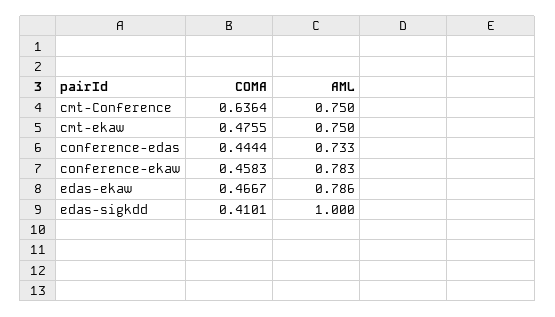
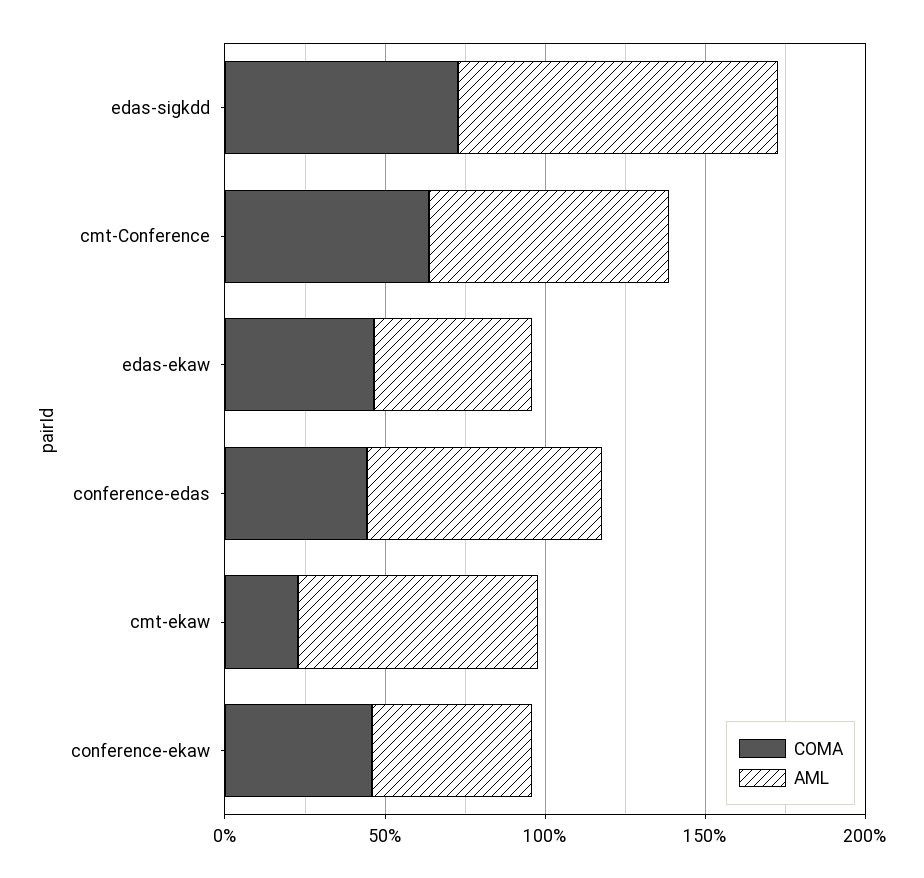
COMA, cmt-ekaw: 0.4755 -> 0.2
AML, conference-ekaw: 0.783 -> 0.5
AML, edas-ekaw: 0.786 -> 0.5
COMA, edas-sigkdd: 0.4101 -> 0.7

